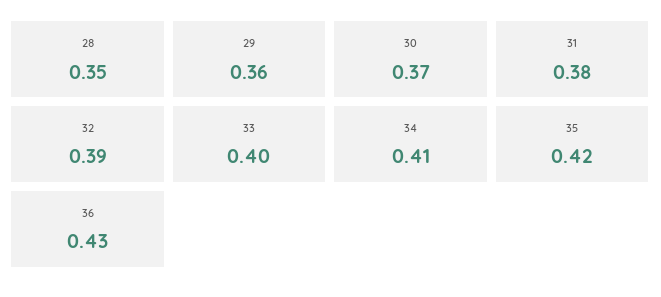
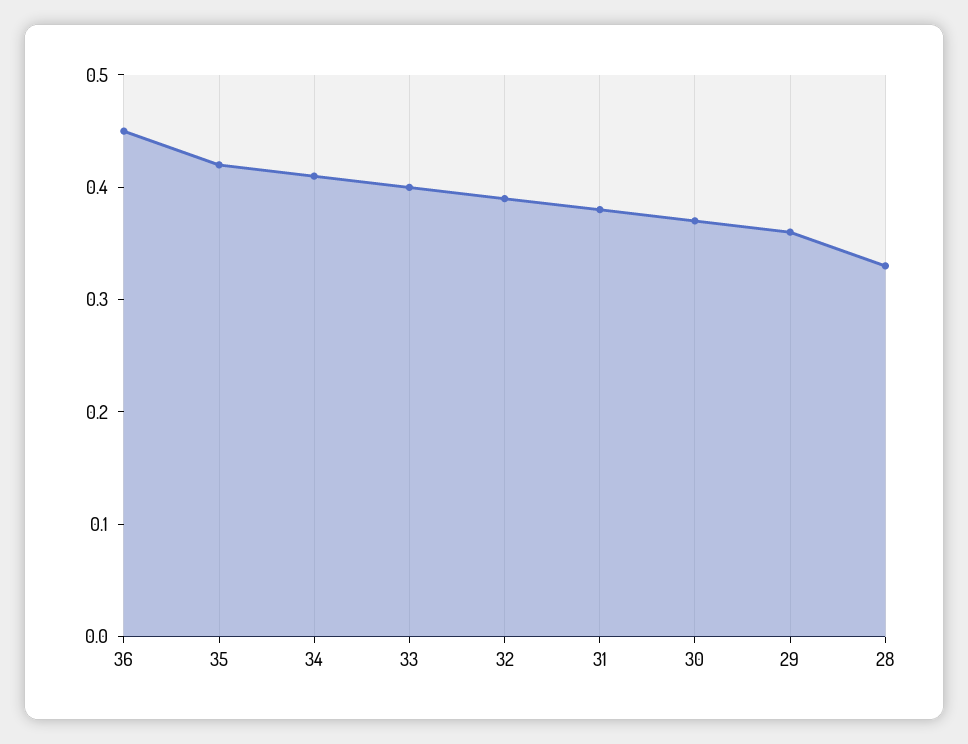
28: 0.35 -> 0.33
36: 0.43 -> 0.45

